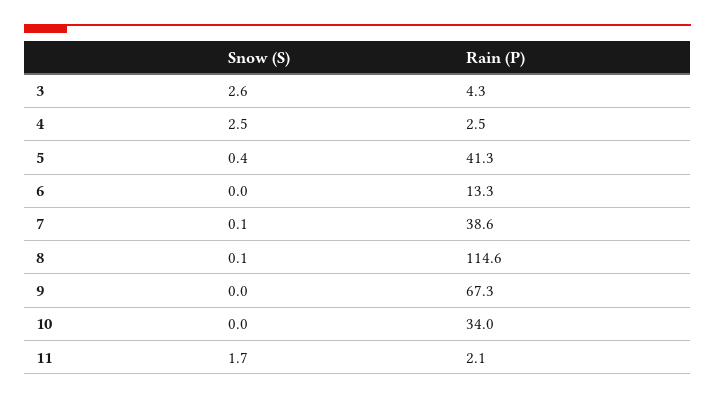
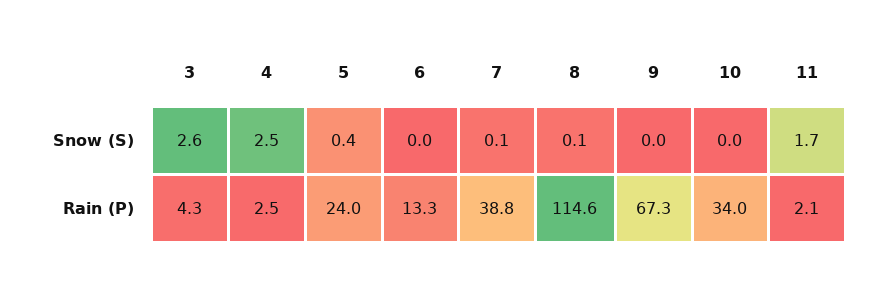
Rain (P), 5: 41.3 -> 24
Rain (P), 7: 38.6 -> 38.8

